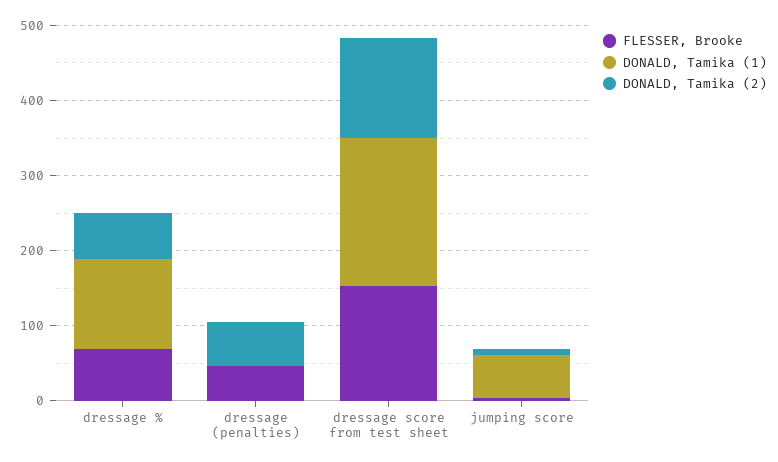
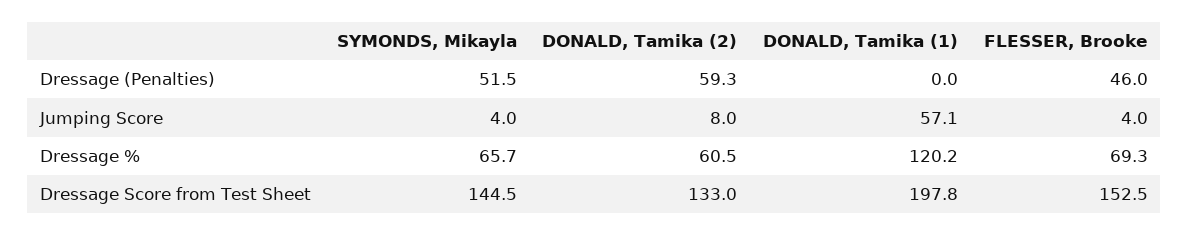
SYMONDS, Mikayla, dressage (penalties): none -> 51.5
SYMONDS, Mikayla, jumping score: none -> 4
SYMONDS, Mikayla, dressage %: none -> 65.7
SYMONDS, Mikayla, dressage score from test sheet: none -> 144.5

